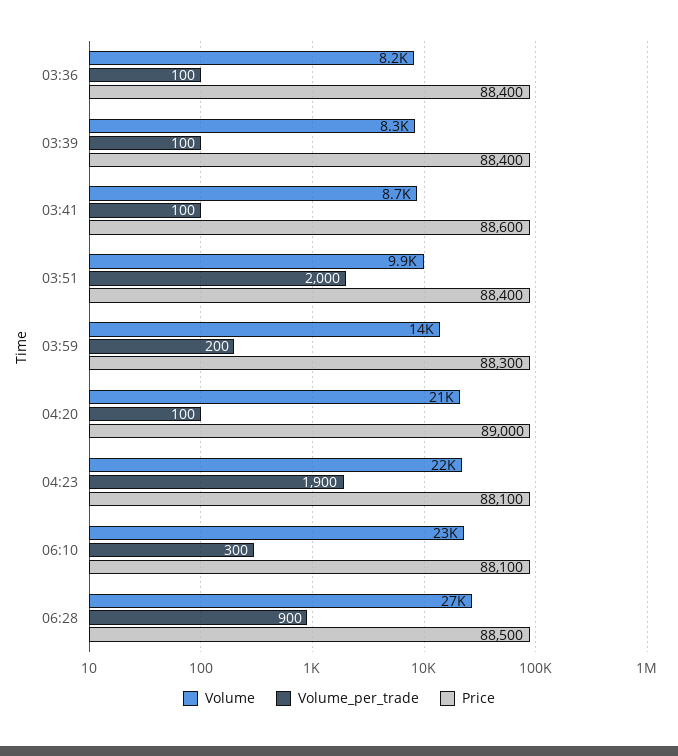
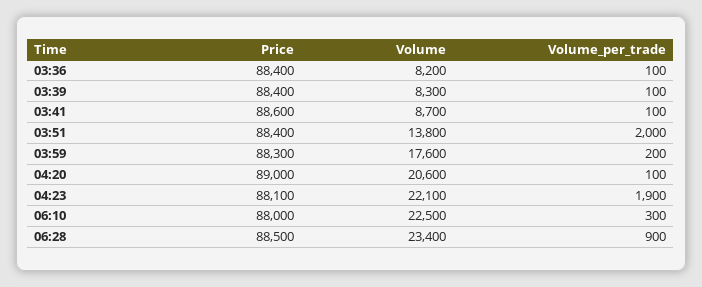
Volume, 03:51: 9900 -> 13800
Volume, 03:59: 14000 -> 17600
Price, 06:10: 88100 -> 88000
Volume, 06:28: 27000 -> 23400

